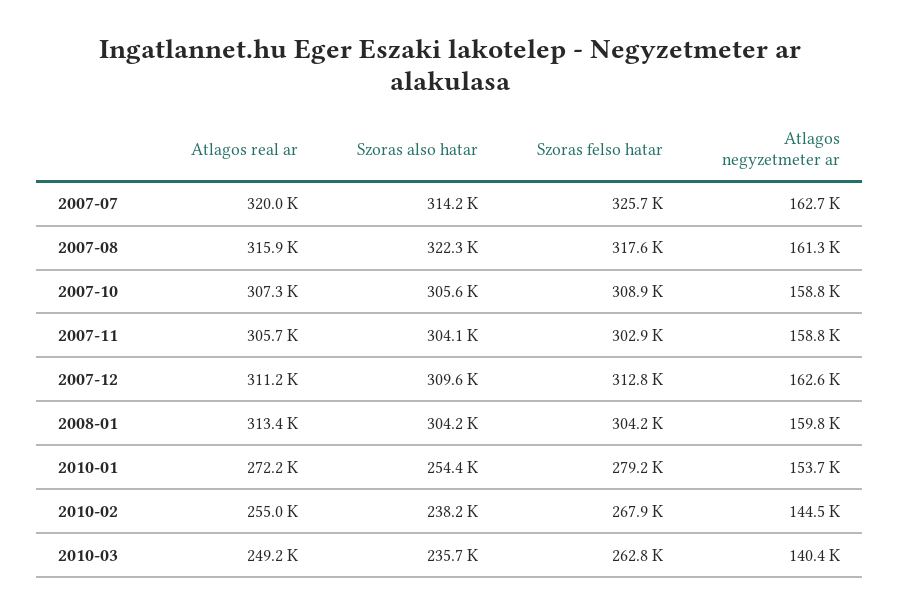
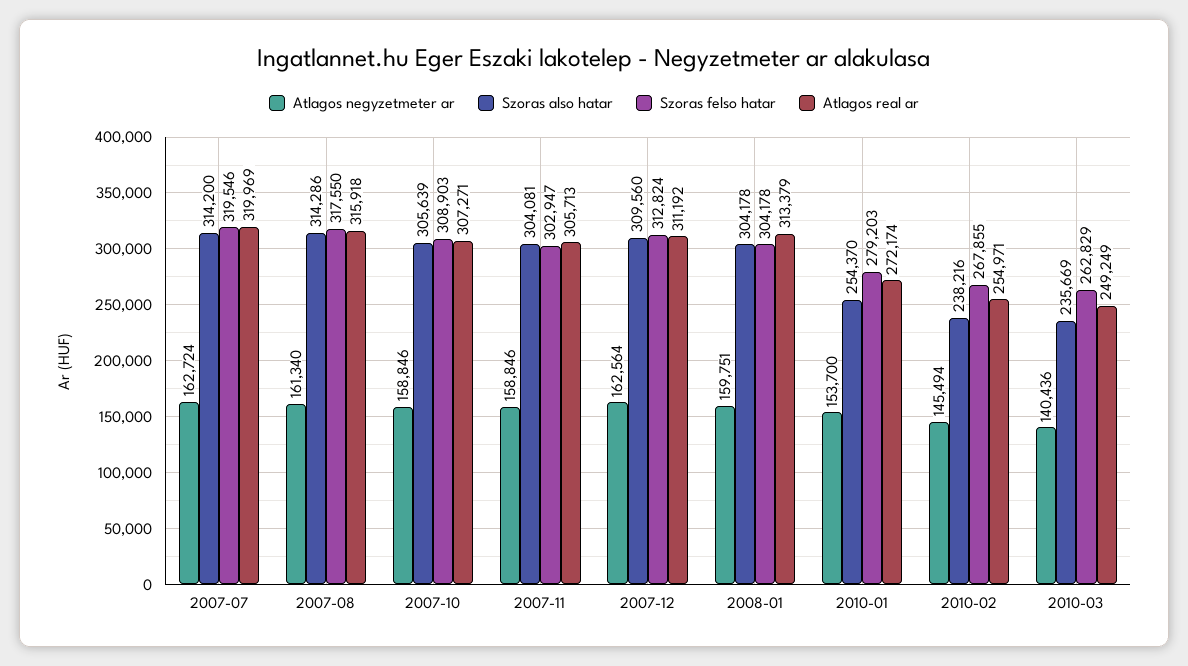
Szoras felso hatar, 2007-07: 325700 -> 319546
Szoras also hatar, 2007-08: 322300 -> 314286
Atlagos negyzetmeter ar, 2010-02: 144500 -> 145494

